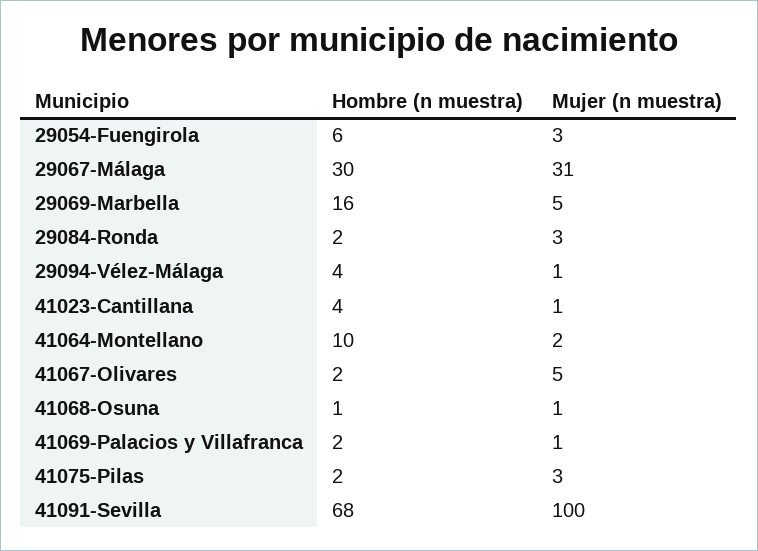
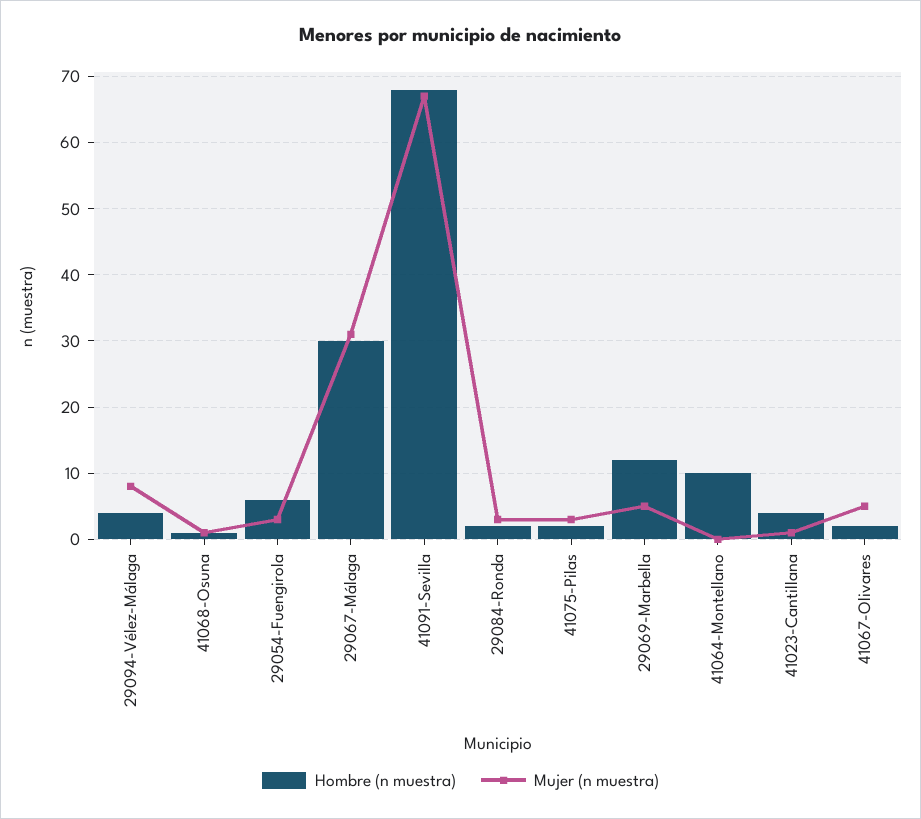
Hombre (n muestra), 29069-Marbella: 16 -> 12
Mujer (n muestra), 29094-Vélez-Málaga: 1 -> 8
Mujer (n muestra), 41064-Montellano: 2 -> 0
Hombre (n muestra), 41069-Palacios y Villafranca: 2 -> none
Mujer (n muestra), 41069-Palacios y Villafranca: 1 -> none
Mujer (n muestra), 41091-Sevilla: 100 -> 67

